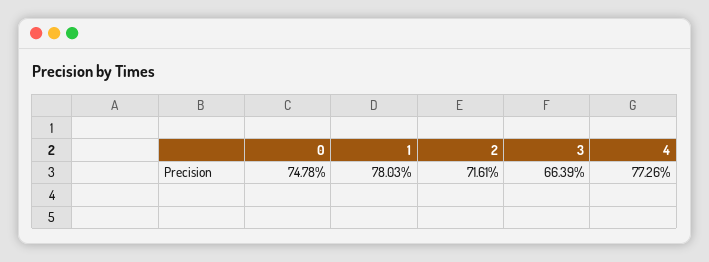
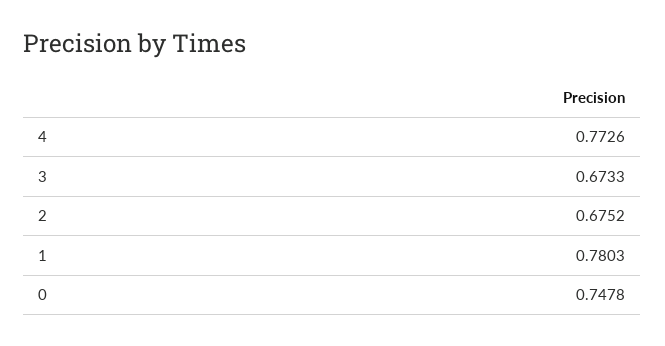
2: 0.7161 -> 0.6752
3: 0.6639 -> 0.6733

